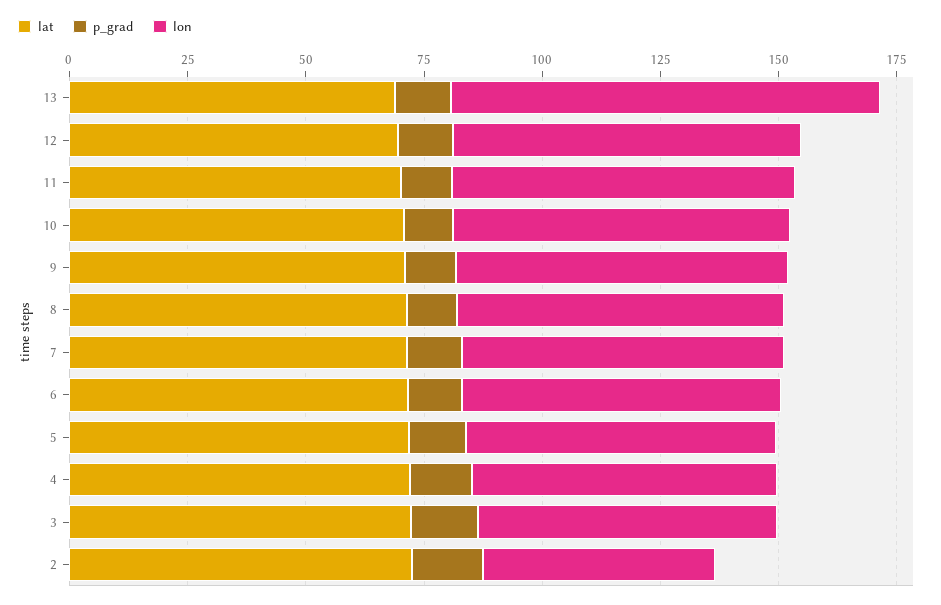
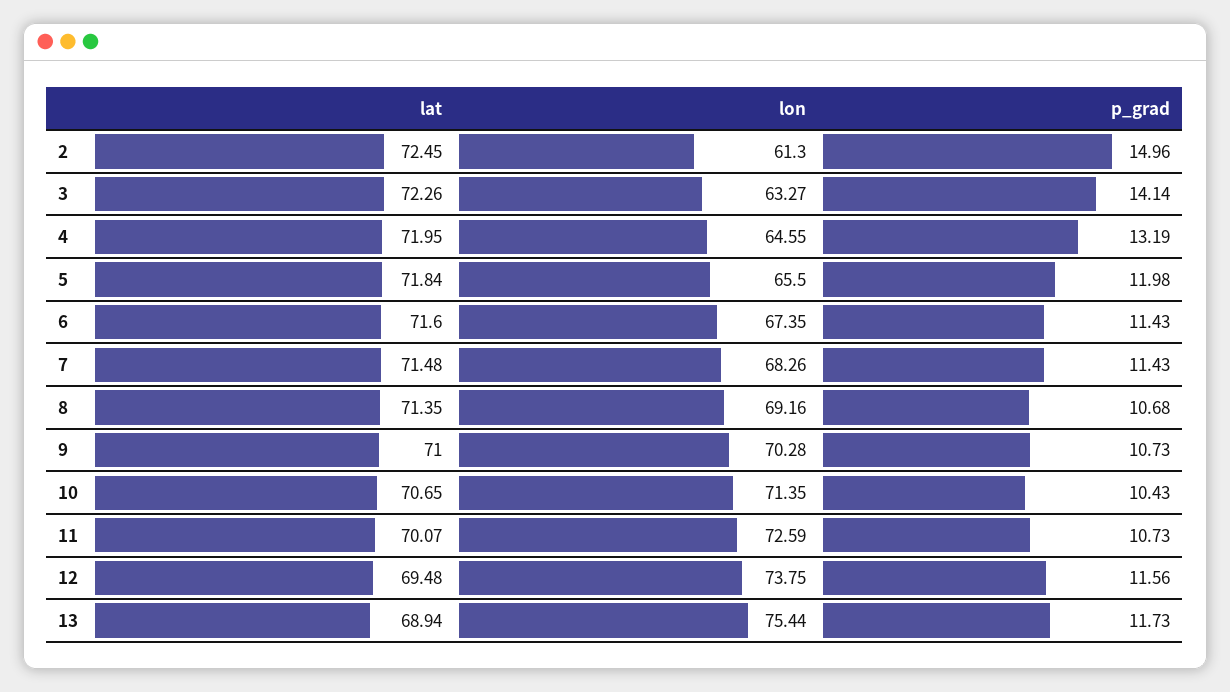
lon, 13: 90 -> 75.44
lon, 2: 50 -> 61.3

